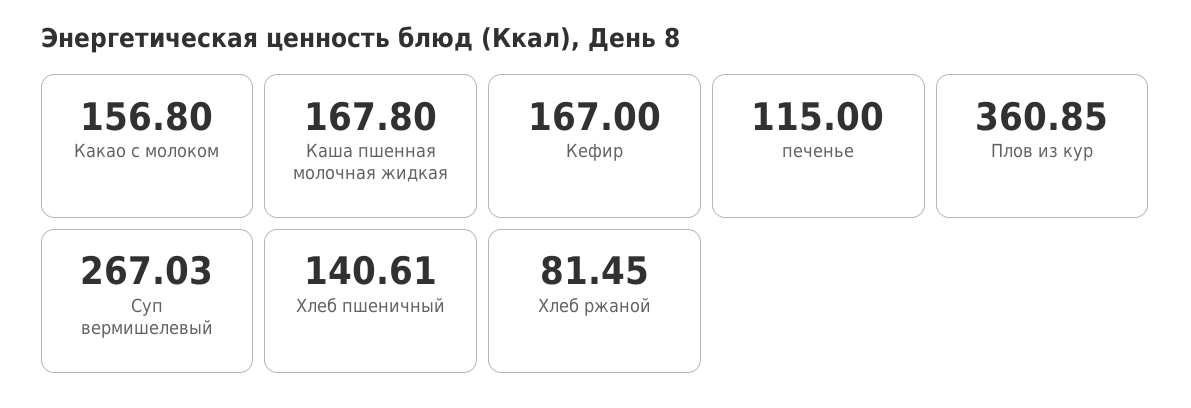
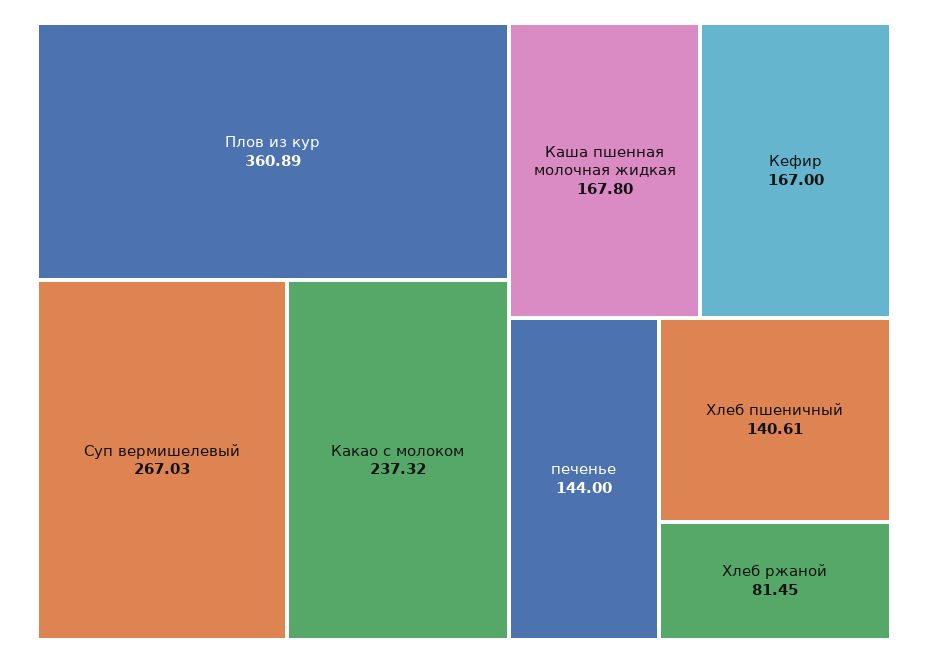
Какао с молоком: 156.8 -> 237.32
печенье: 115 -> 144
Плов из кур: 360.85 -> 360.89

